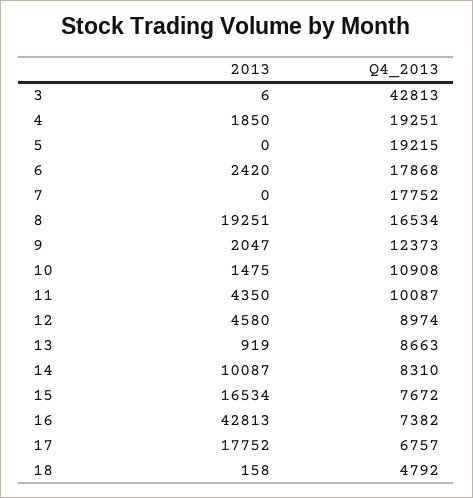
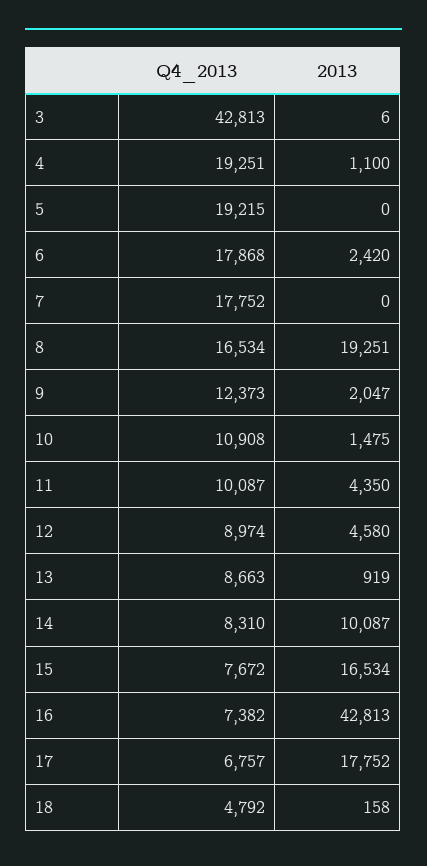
2013, 4: 1850 -> 1100

